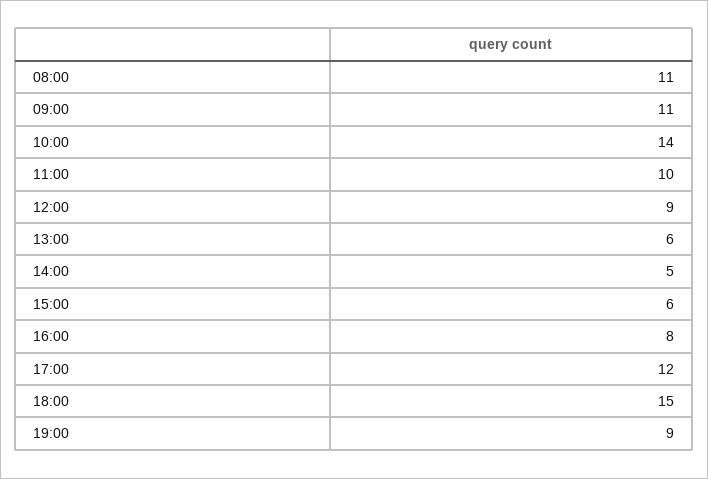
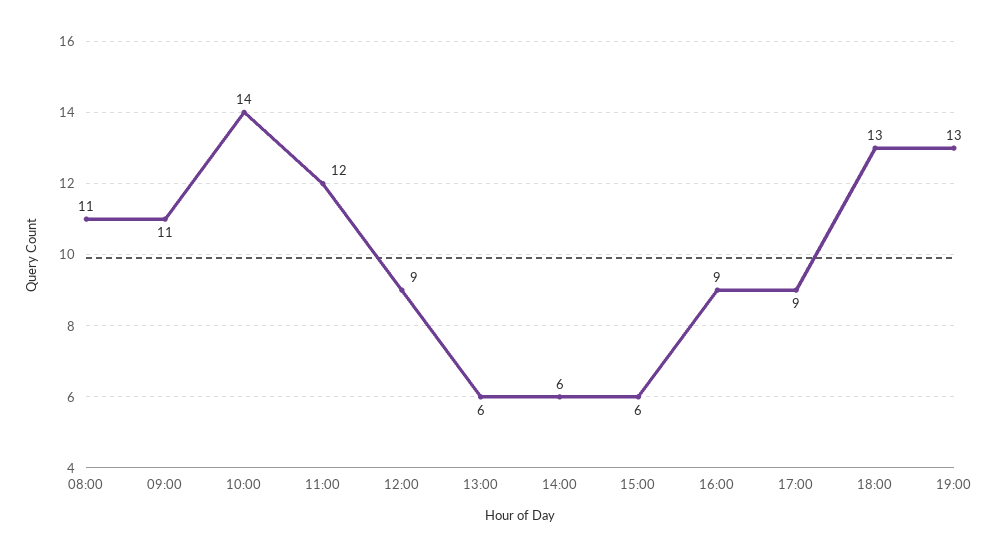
11:00: 10 -> 12
14:00: 5 -> 6
16:00: 8 -> 9
17:00: 12 -> 9
18:00: 15 -> 13
19:00: 9 -> 13

